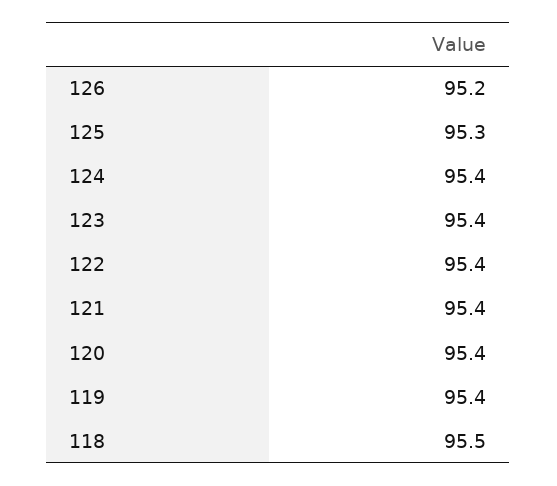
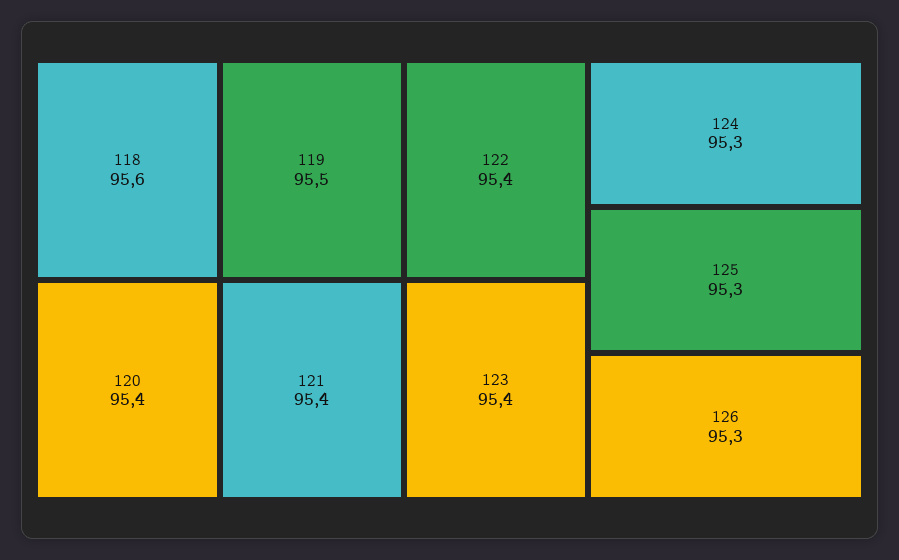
126: 95.2 -> 95.3
124: 95.4 -> 95.3
119: 95.4 -> 95.5
118: 95.5 -> 95.6

